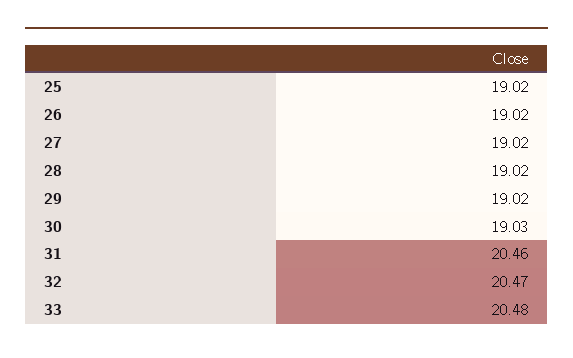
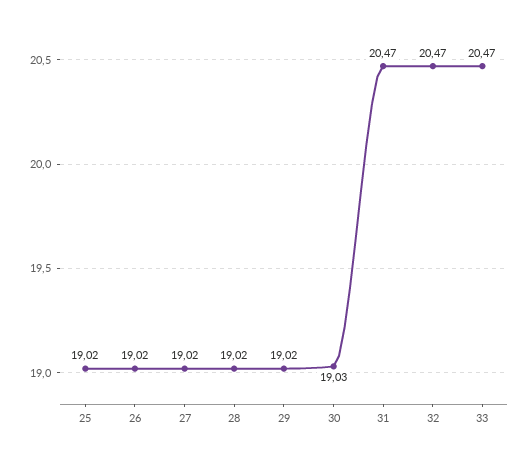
31: 20.46 -> 20.47
33: 20.48 -> 20.47

